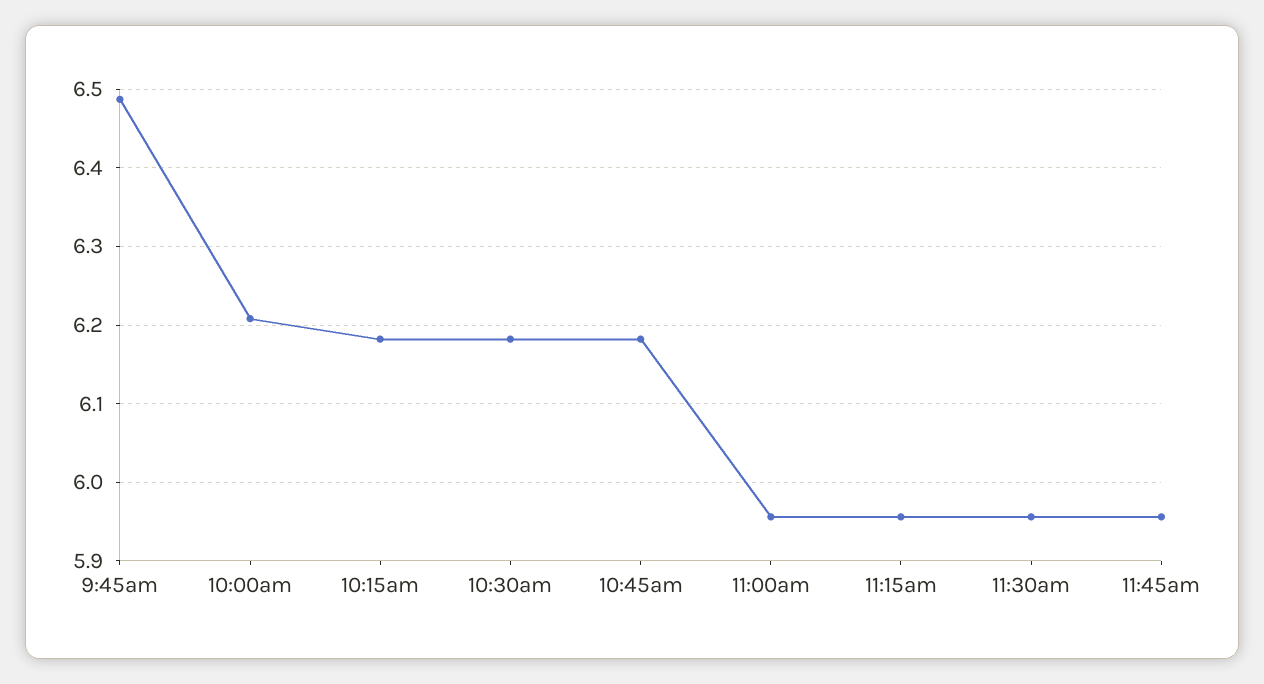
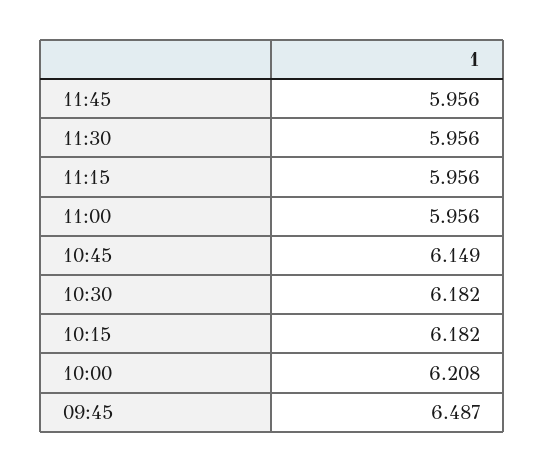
10:45am: 6.18 -> 6.149

